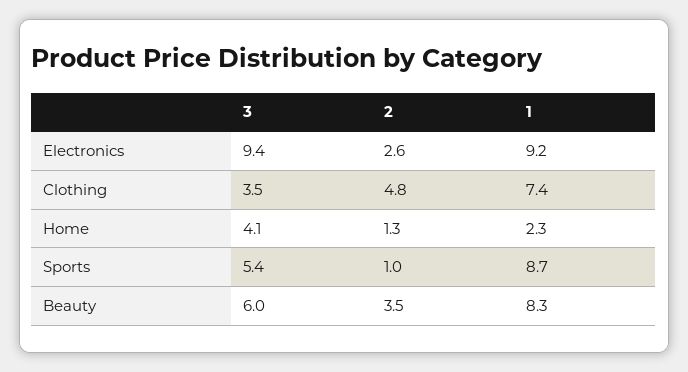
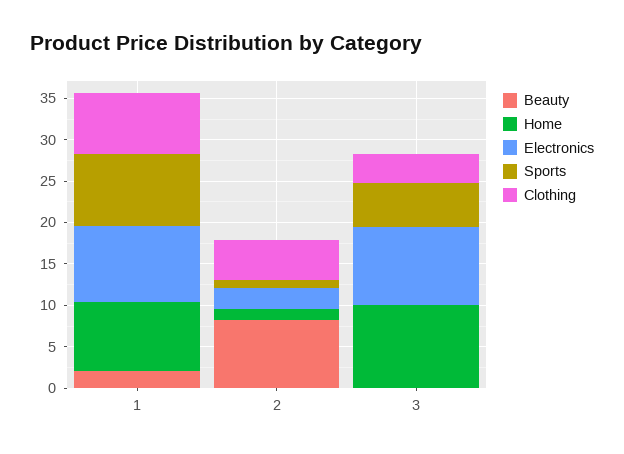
Home, 3: 4.1 -> 10
Home, 1: 2.3 -> 8
Beauty, 3: 6 -> 0
Beauty, 2: 3.5 -> 8
Beauty, 1: 8.3 -> 2

